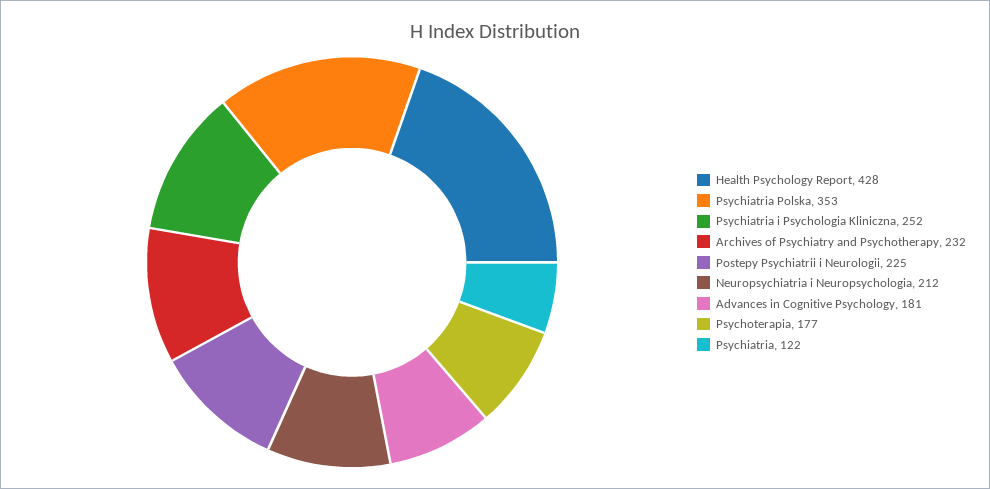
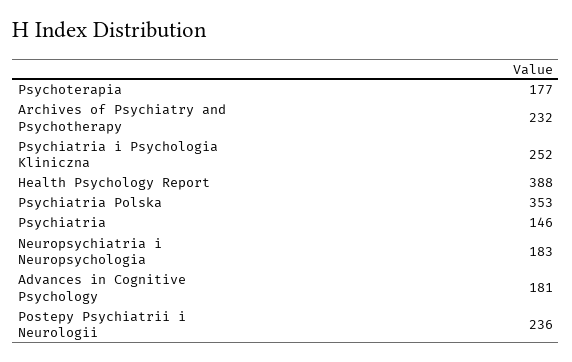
Health Psychology Report: 428 -> 388
Postepy Psychiatrii i Neurologii: 225 -> 236
Neuropsychiatria i Neuropsychologia: 212 -> 183
Psychiatria: 122 -> 146

